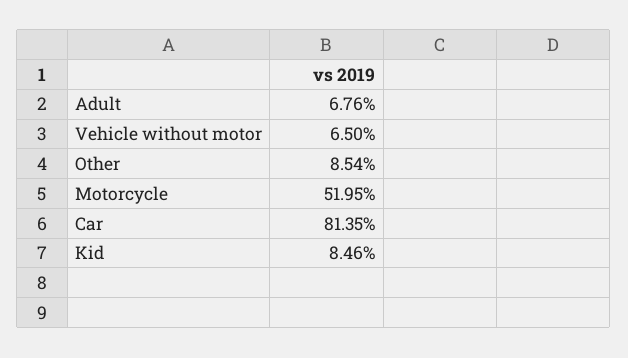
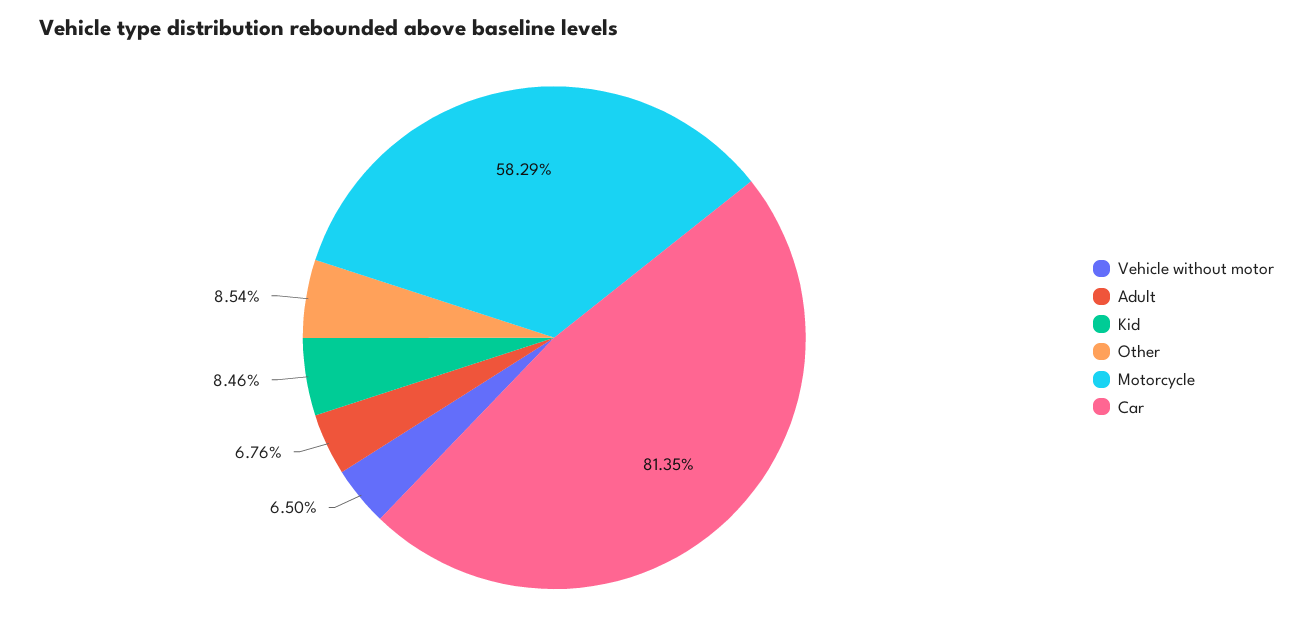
Motorcycle: 51.95 -> 58.29

